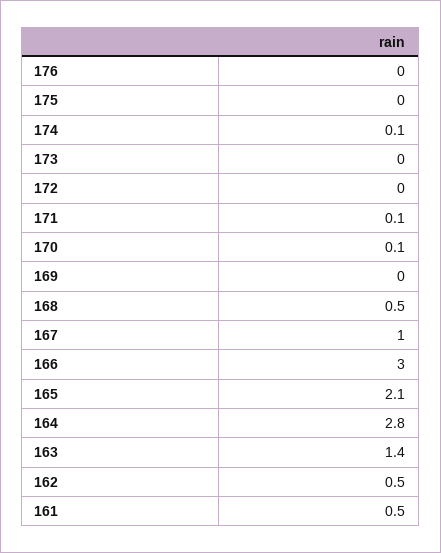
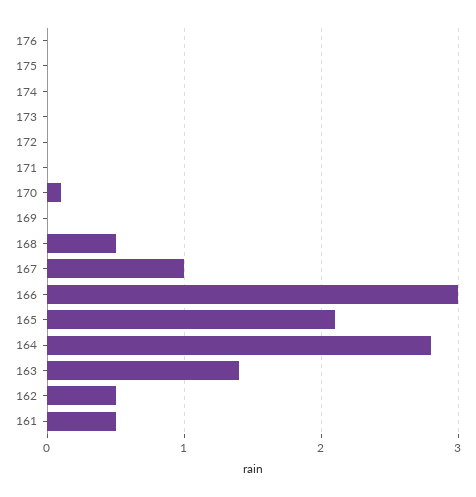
174: 0.1 -> 0
171: 0.1 -> 0

